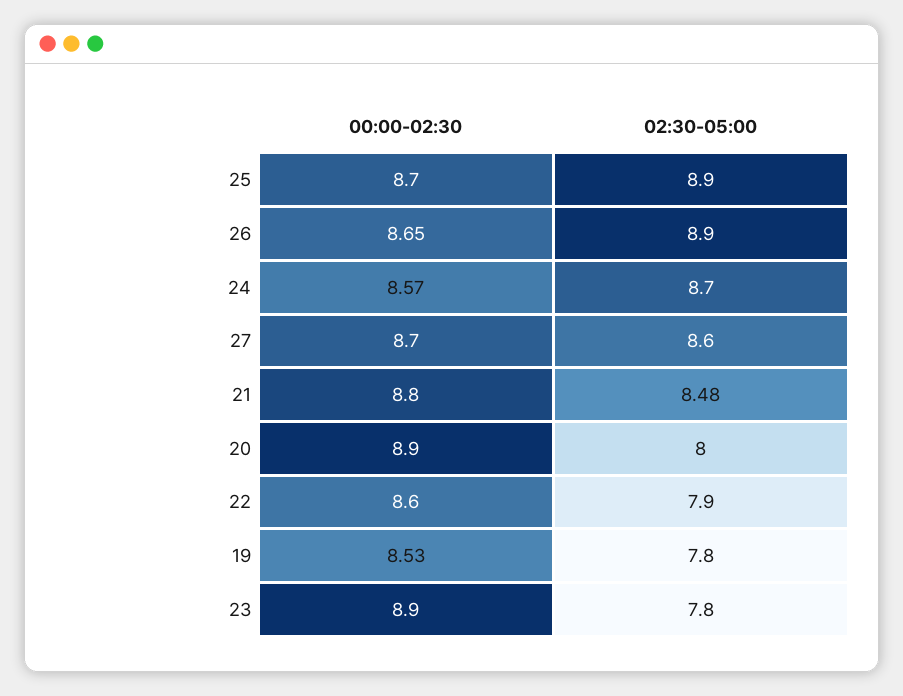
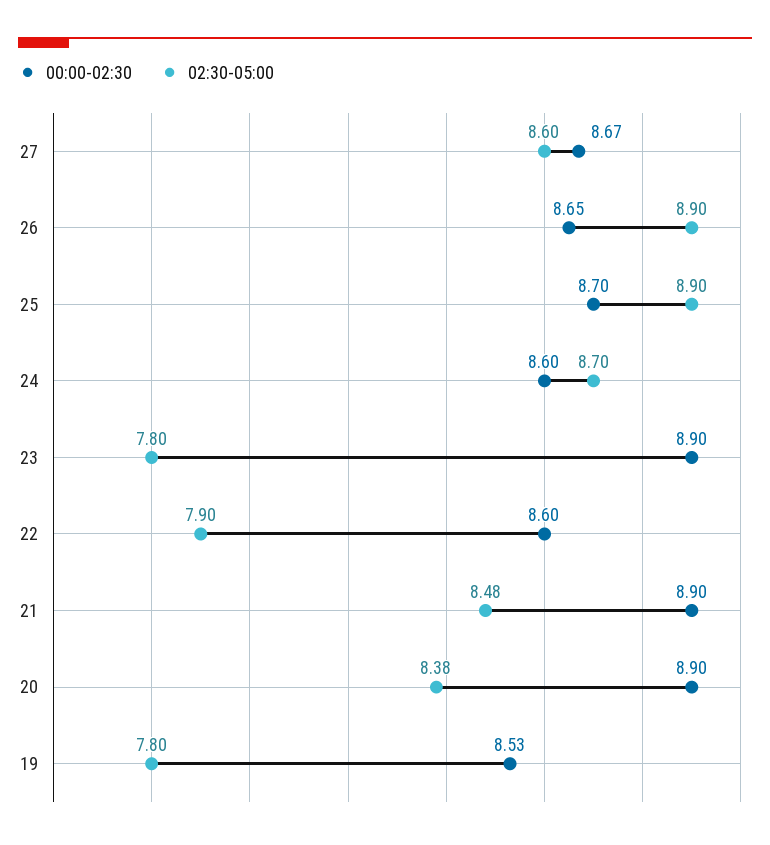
00:00-02:30, 24: 8.57 -> 8.6
00:00-02:30, 27: 8.7 -> 8.67
00:00-02:30, 21: 8.8 -> 8.9
02:30-05:00, 20: 8 -> 8.38

